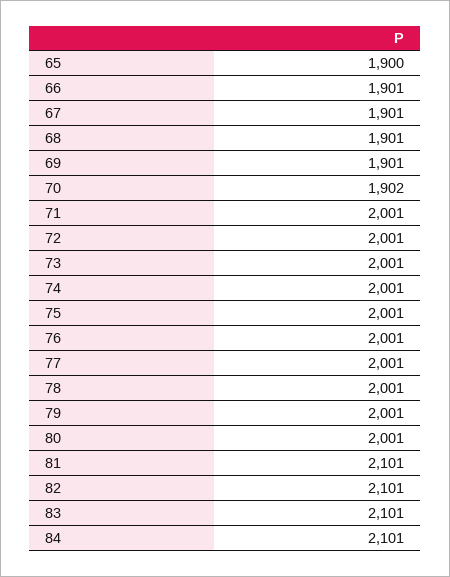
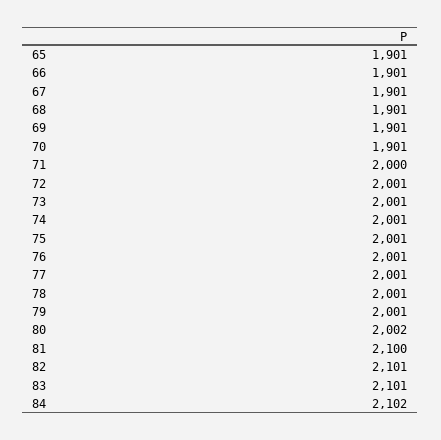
65: 1900 -> 1901
70: 1902 -> 1901
71: 2001 -> 2000
80: 2001 -> 2002
81: 2101 -> 2100
84: 2101 -> 2102

